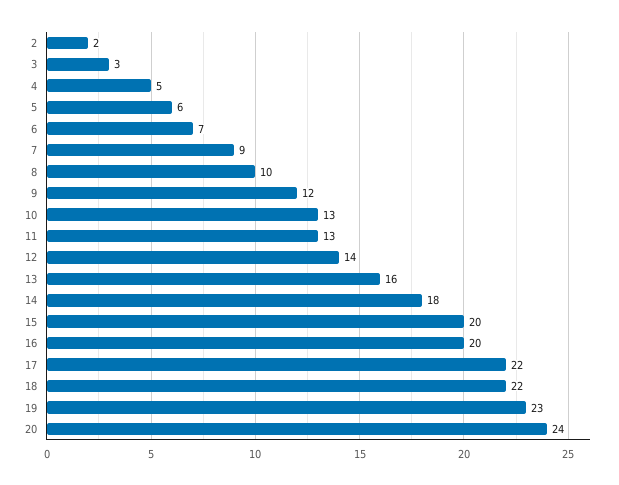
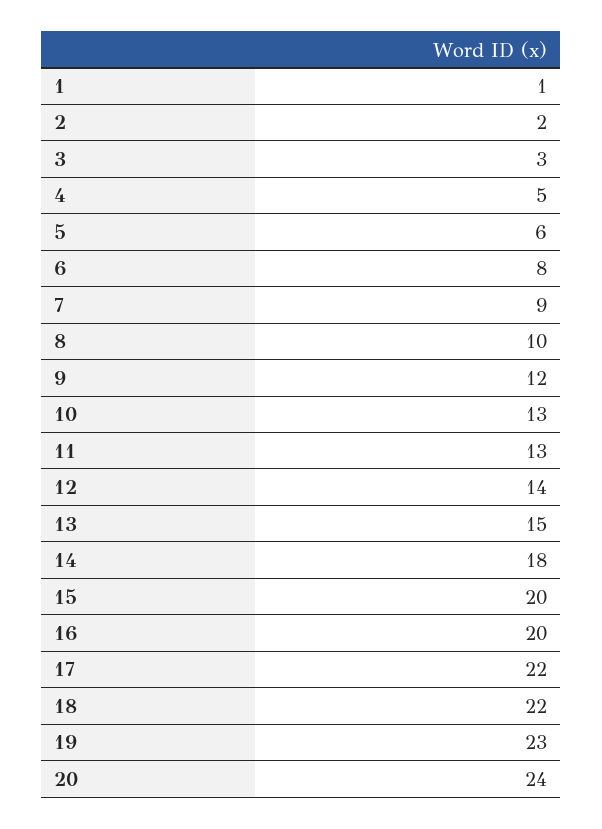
6: 7 -> 8
13: 16 -> 15
1: none -> 1

